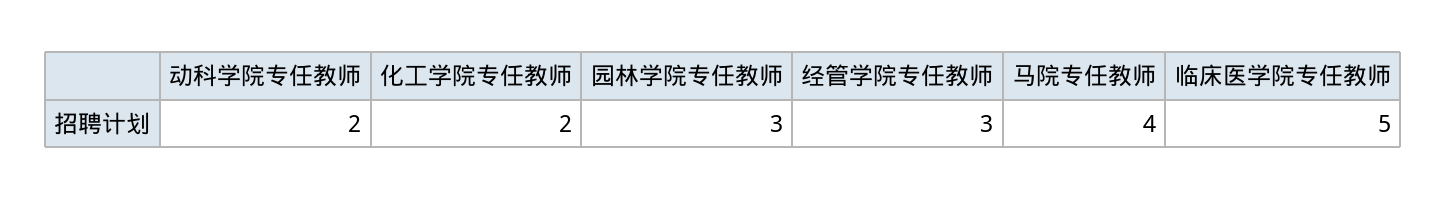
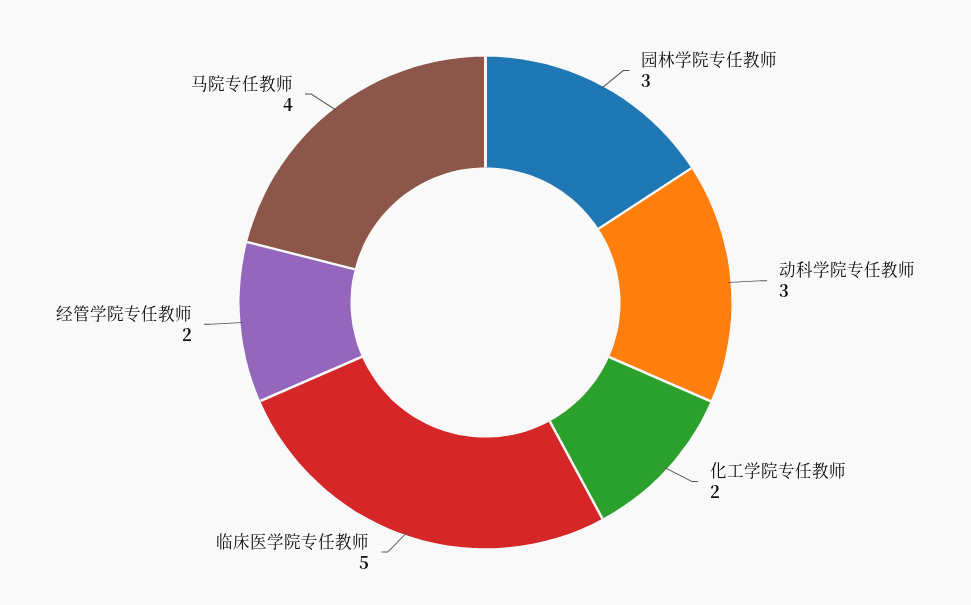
动科学院专任教师: 2 -> 3
经管学院专任教师: 3 -> 2

